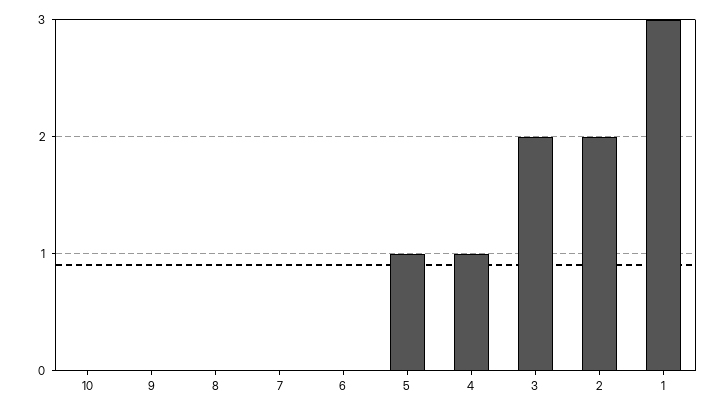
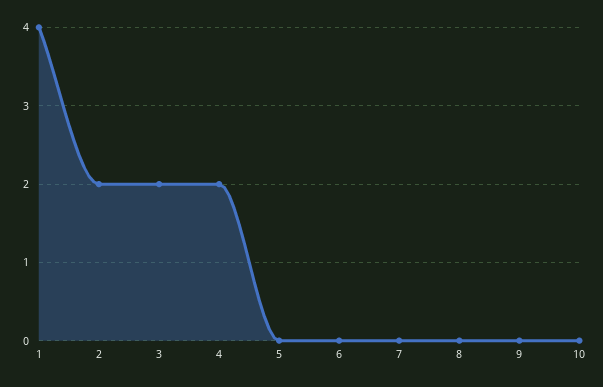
5: 1 -> 0
4: 1 -> 2
1: 3 -> 4

